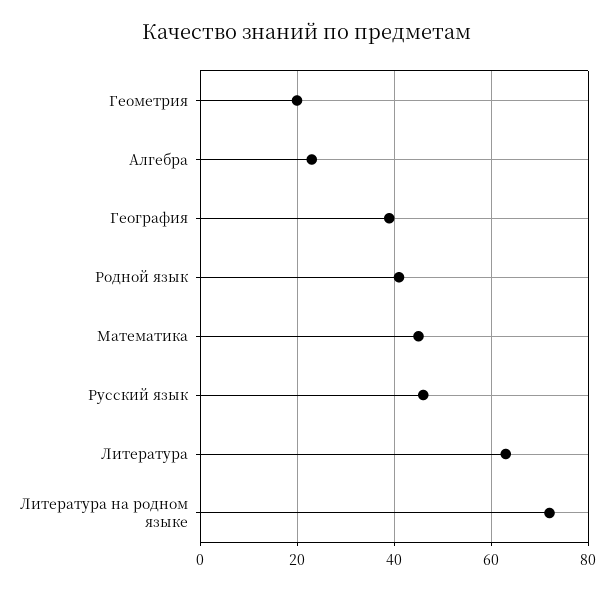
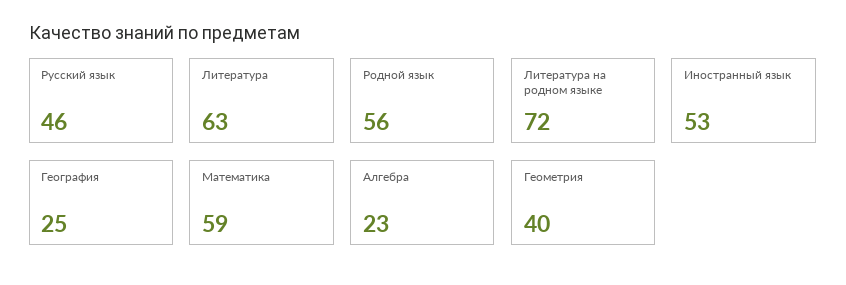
Геометрия: 20 -> 40
География: 40 -> 25
Родной язык: 40 -> 56
Математика: 45 -> 59
Иностранный язык: none -> 53

